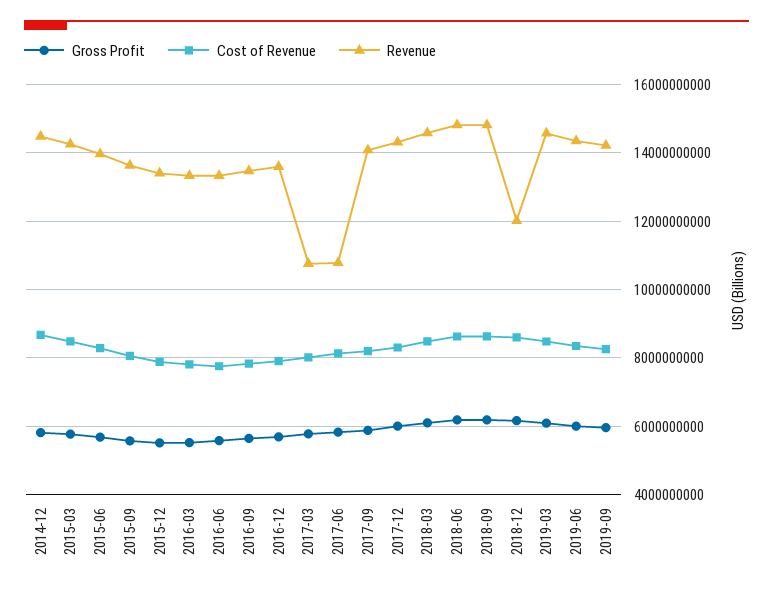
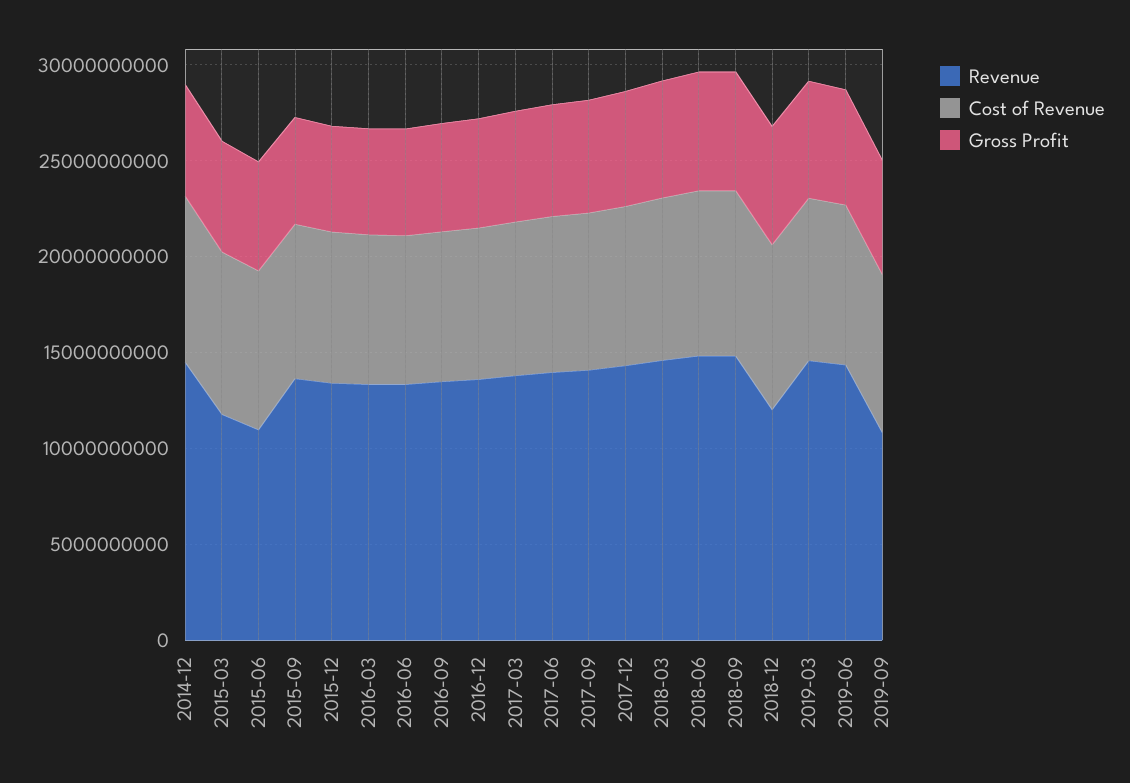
Revenue, 2015-03: 14200000000 -> 12000000000
Revenue, 2015-06: 14000000000 -> 11000000000
Revenue, 2017-03: 10800000000 -> 14000000000
Revenue, 2017-06: 10800000000 -> 14000000000
Revenue, 2019-09: 14200000000 -> 11000000000

